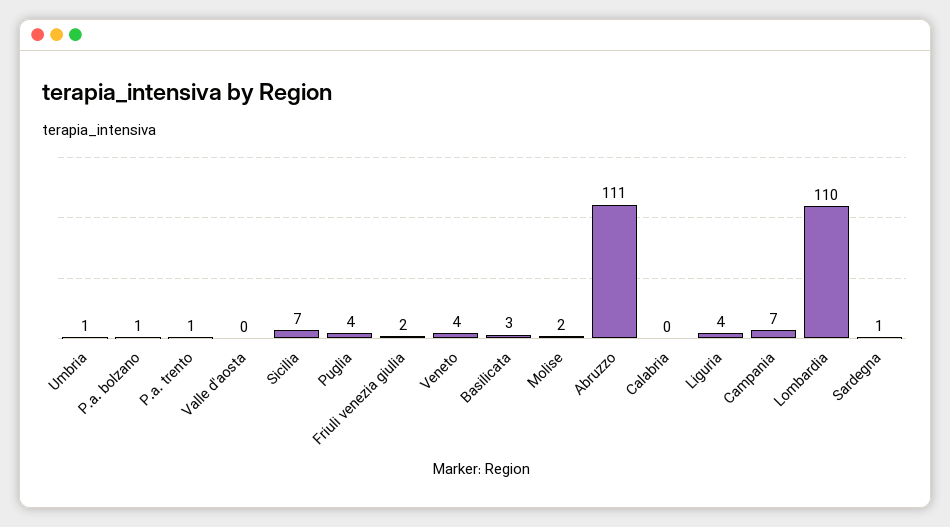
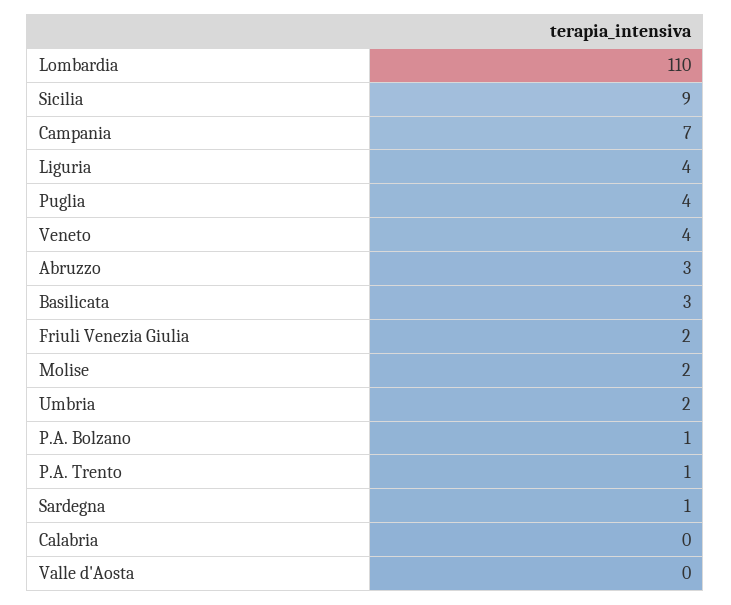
Umbria: 1 -> 2
Sicilia: 7 -> 9
Abruzzo: 111 -> 3

